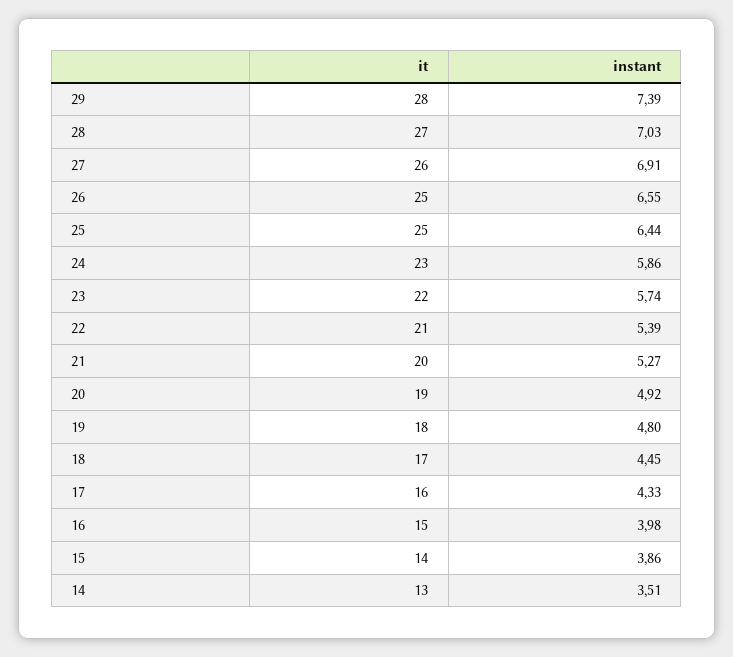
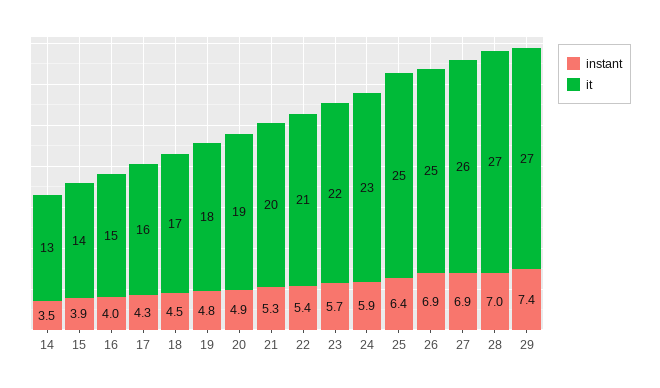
it, 29: 28 -> 27
instant, 26: 6.55 -> 6.9

